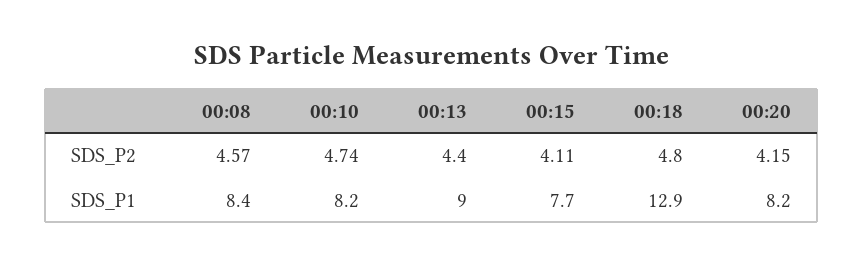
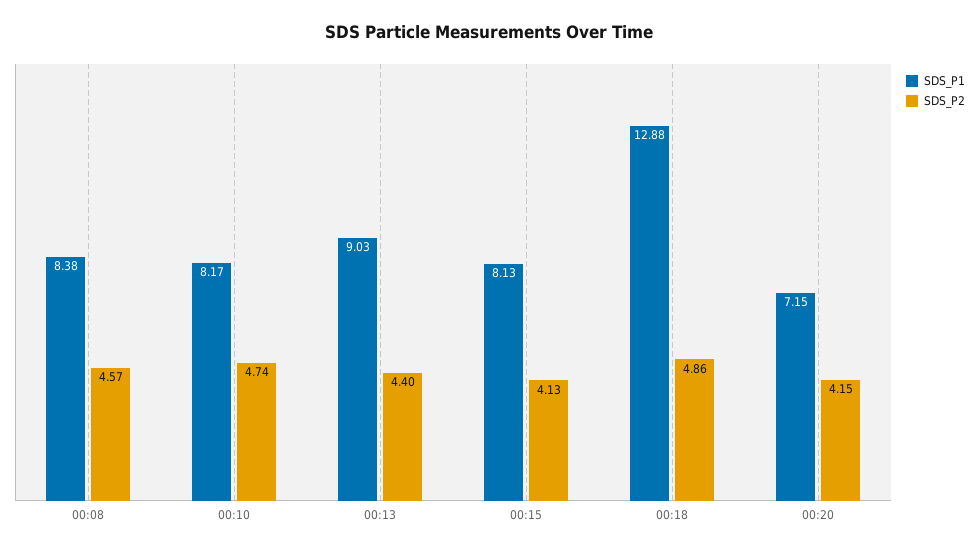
SDS_P2, 00:15: 4.11 -> 4.13
SDS_P2, 00:18: 4.8 -> 4.86
SDS_P1, 00:15: 7.7 -> 8.13
SDS_P1, 00:20: 8.2 -> 7.15

